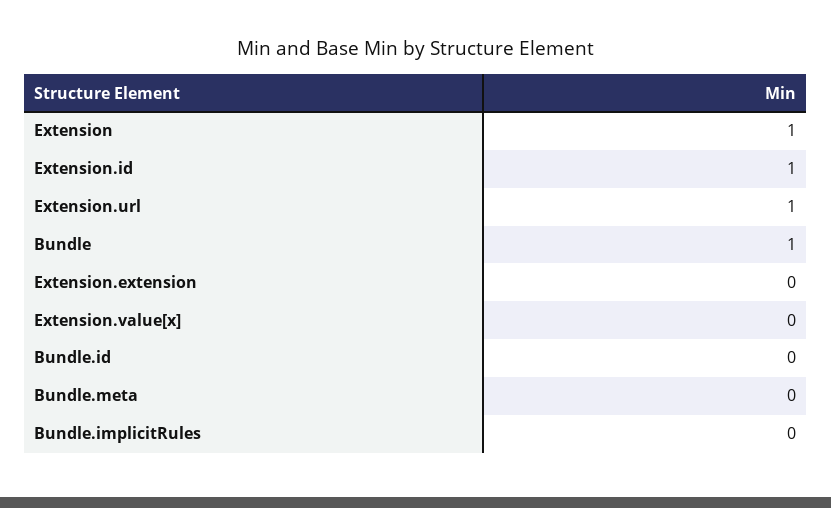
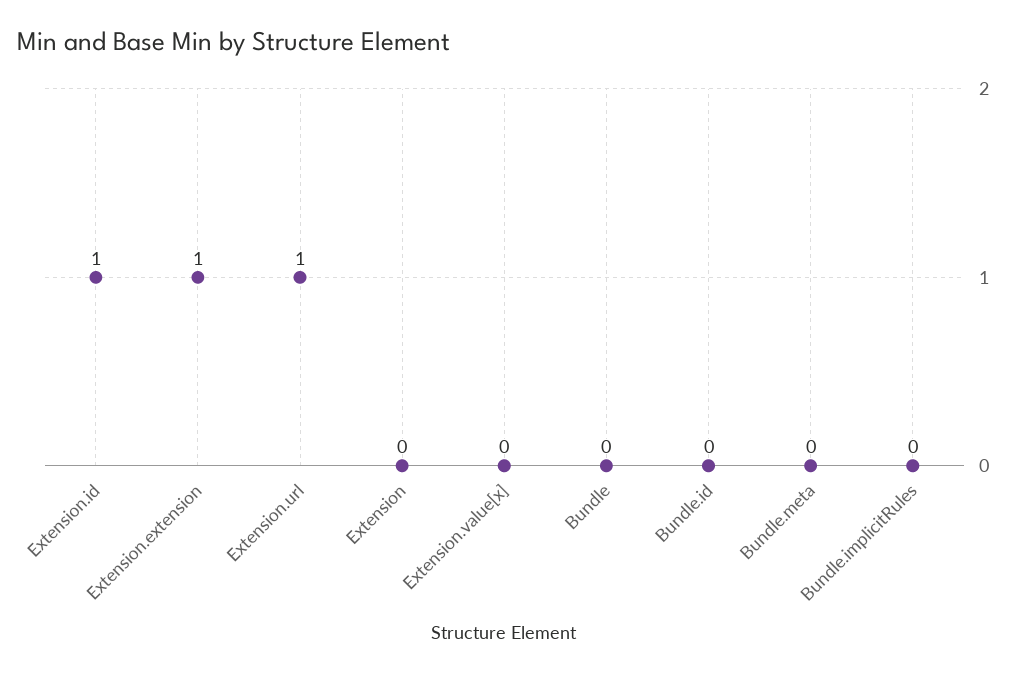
Extension: 1 -> 0
Bundle: 1 -> 0
Extension.extension: 0 -> 1

